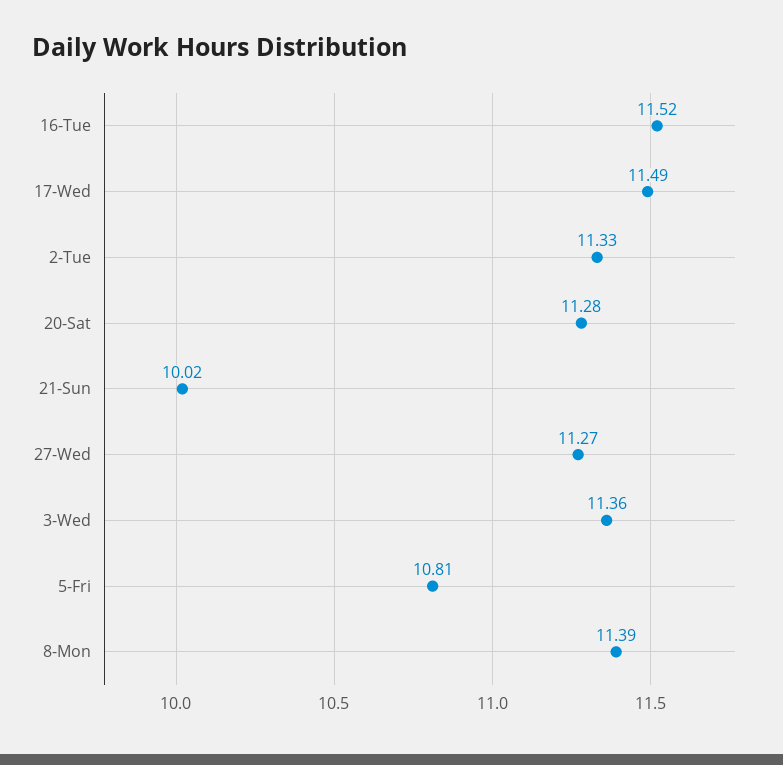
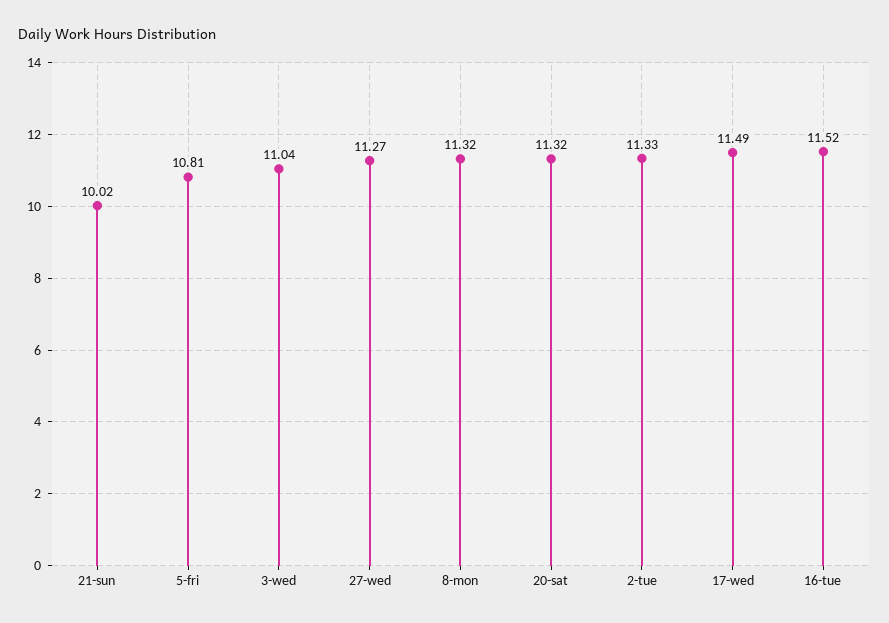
20-Sat: 11.28 -> 11.32
3-Wed: 11.36 -> 11.04
8-Mon: 11.39 -> 11.32

